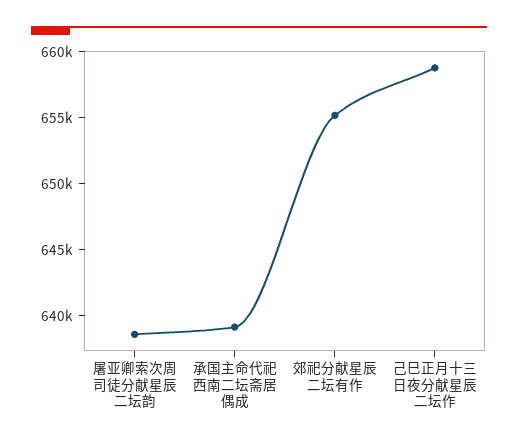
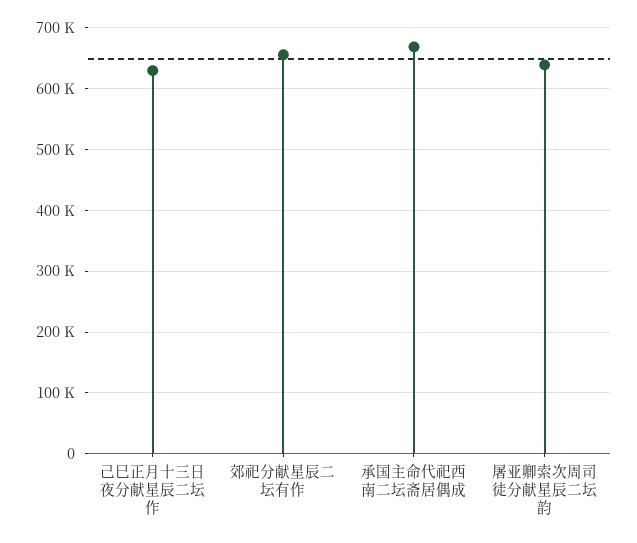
承国主命代祀西南二坛斋居偶成: 639000 -> 670000
己巳正月十三日夜分献星辰二坛作: 659000 -> 630000

